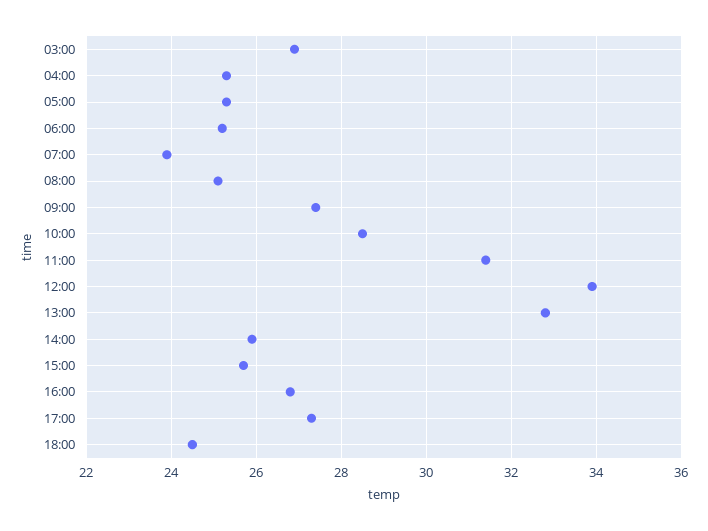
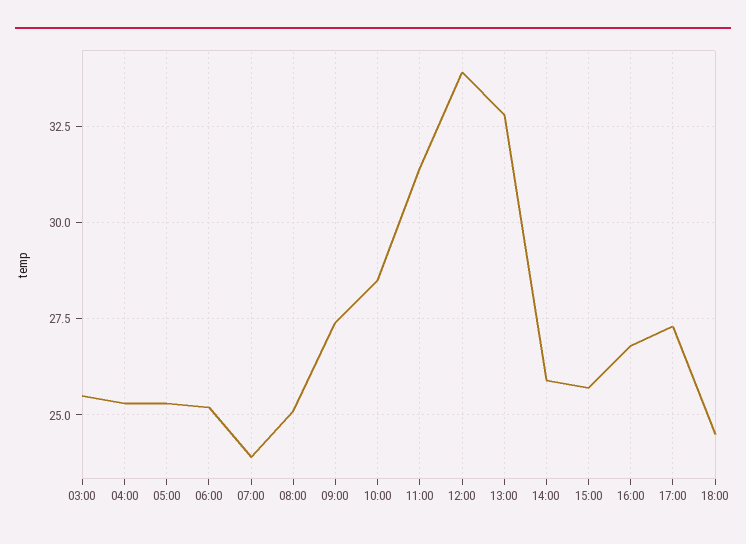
03:00: 27 -> 25.5

